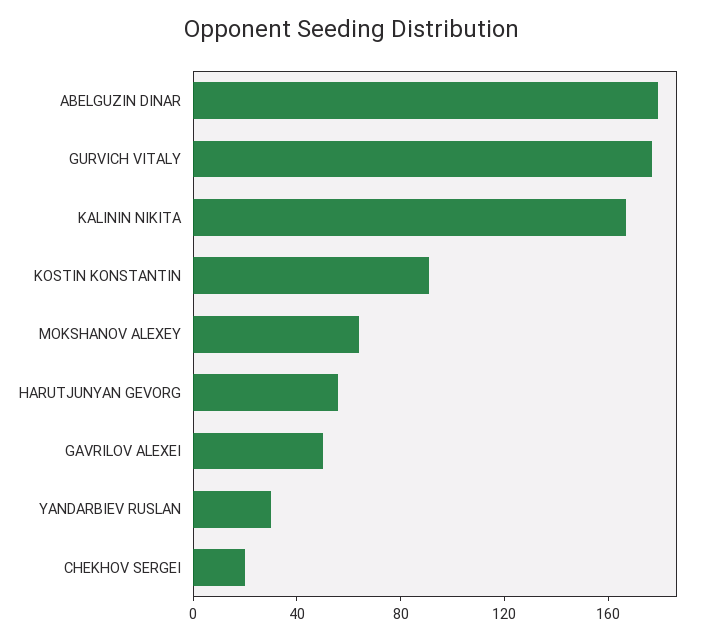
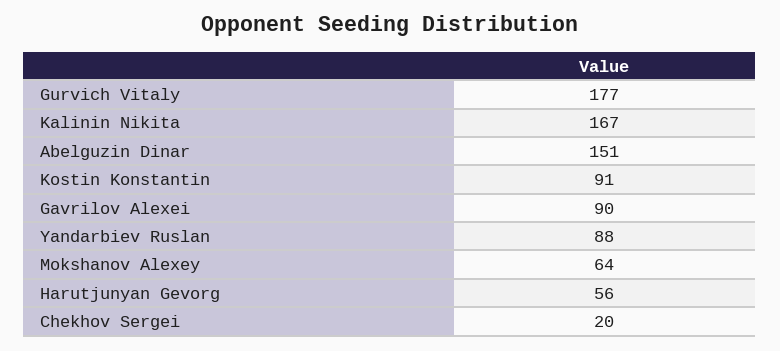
ABELGUZIN DINAR: 180 -> 151
GAVRILOV ALEXEI: 50 -> 90
YANDARBIEV RUSLAN: 30 -> 88

